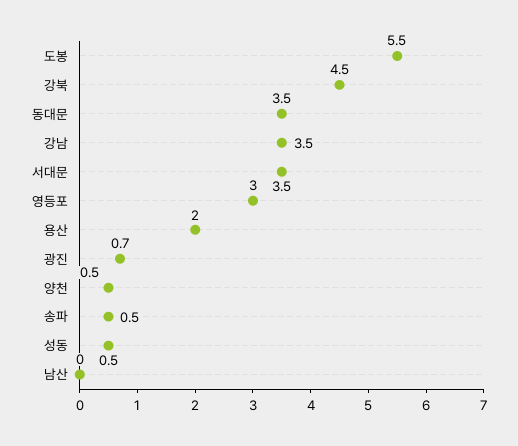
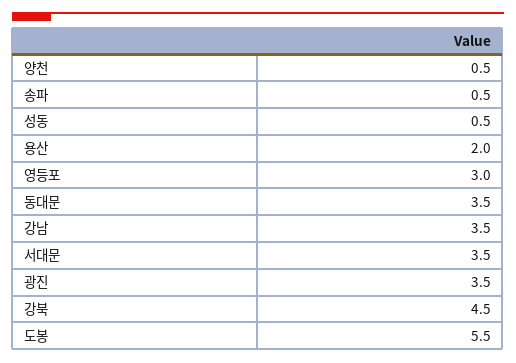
광진: 0.7 -> 3.5
남산: 0 -> none

